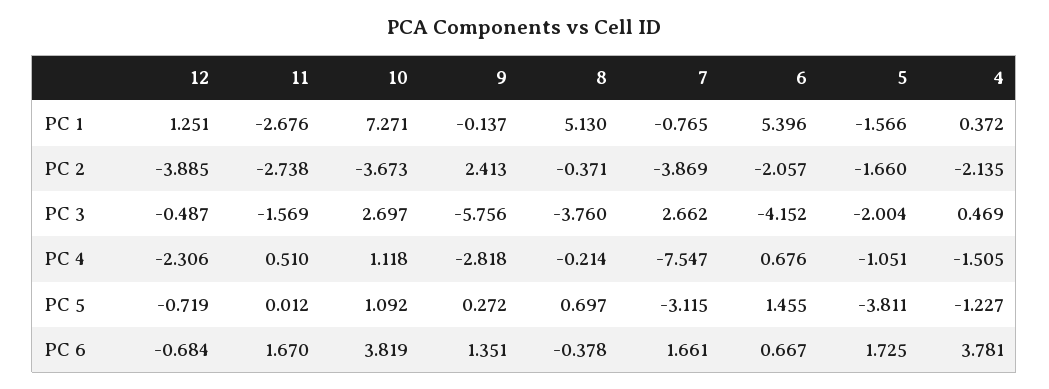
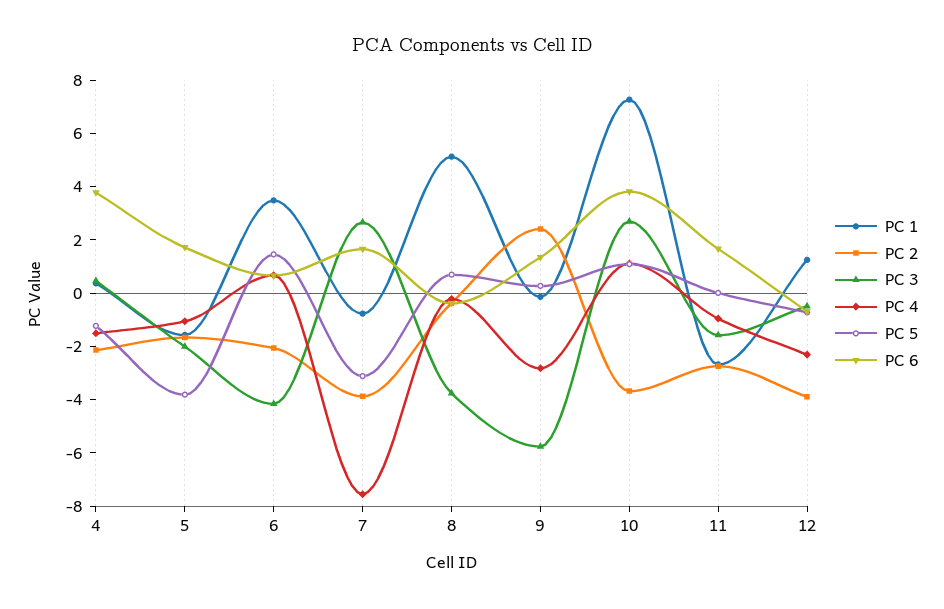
PC 1, 6: 5.396 -> 3.5
PC 4, 11: 0.51 -> -1

